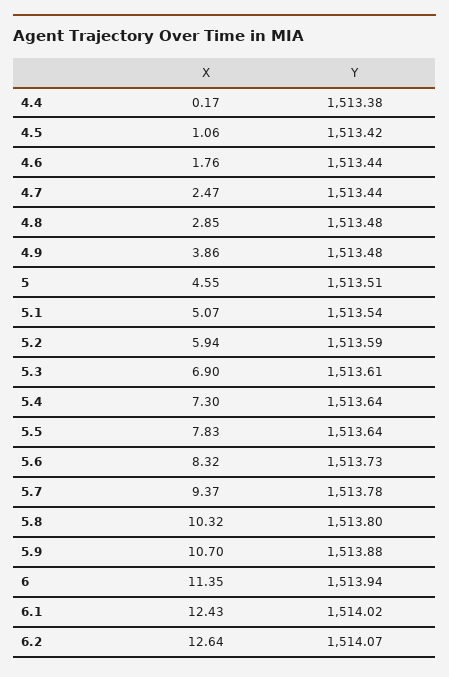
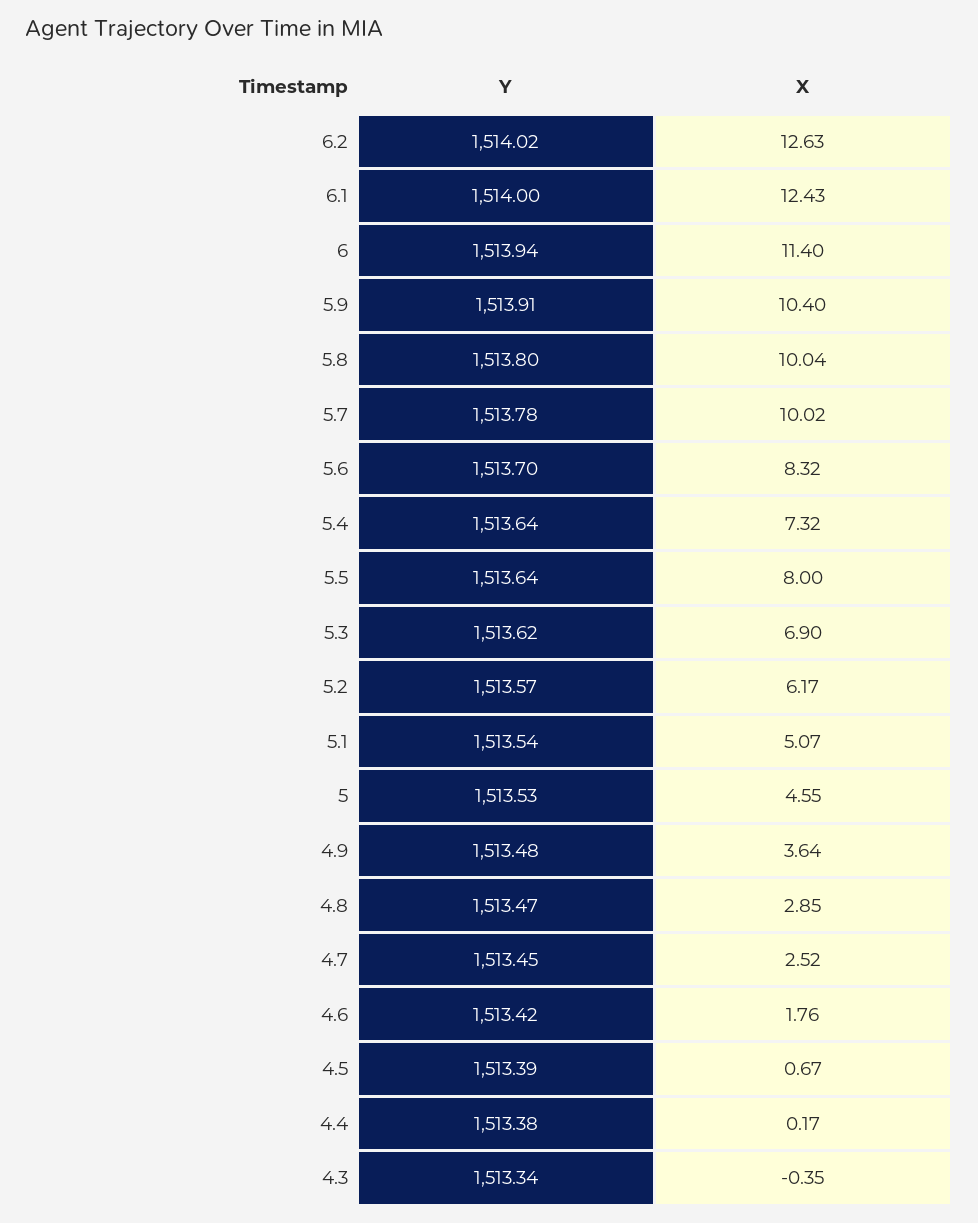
X, 4.5: 1.06 -> 0.67
Y, 4.5: 1513.42 -> 1513.39
Y, 4.6: 1513.44 -> 1513.42
X, 4.7: 2.47 -> 2.52
Y, 4.7: 1513.44 -> 1513.45
Y, 4.8: 1513.48 -> 1513.47
X, 4.9: 3.86 -> 3.64
Y, 5: 1513.51 -> 1513.53
X, 5.2: 5.94 -> 6.17
Y, 5.2: 1513.59 -> 1513.57
Y, 5.3: 1513.61 -> 1513.62
X, 5.4: 7.3 -> 7.32
X, 5.5: 7.83 -> 8
Y, 5.6: 1513.73 -> 1513.7
X, 5.7: 9.37 -> 10.02
X, 5.8: 10.32 -> 10.04
X, 5.9: 10.7 -> 10.4
Y, 5.9: 1513.88 -> 1513.91
X, 6: 11.35 -> 11.4
Y, 6.1: 1514.02 -> 1514
X, 6.2: 12.64 -> 12.63
Y, 6.2: 1514.07 -> 1514.02
Y, 4.3: none -> 1513.34
X, 4.3: none -> -0.35

